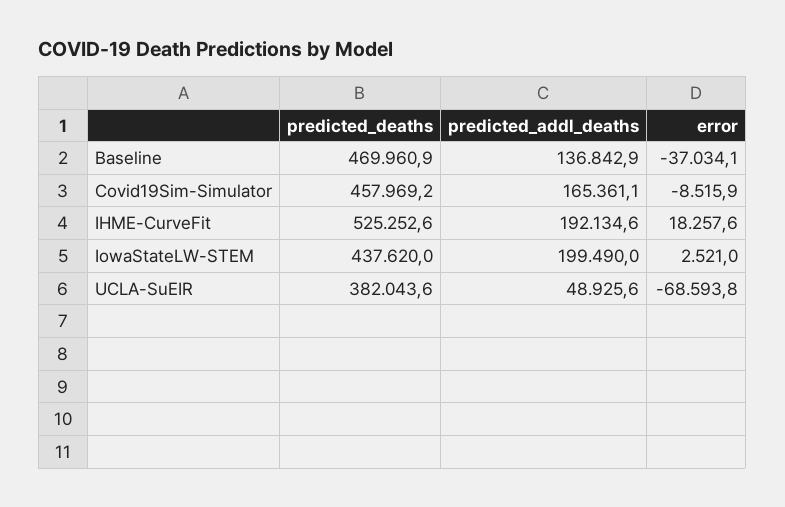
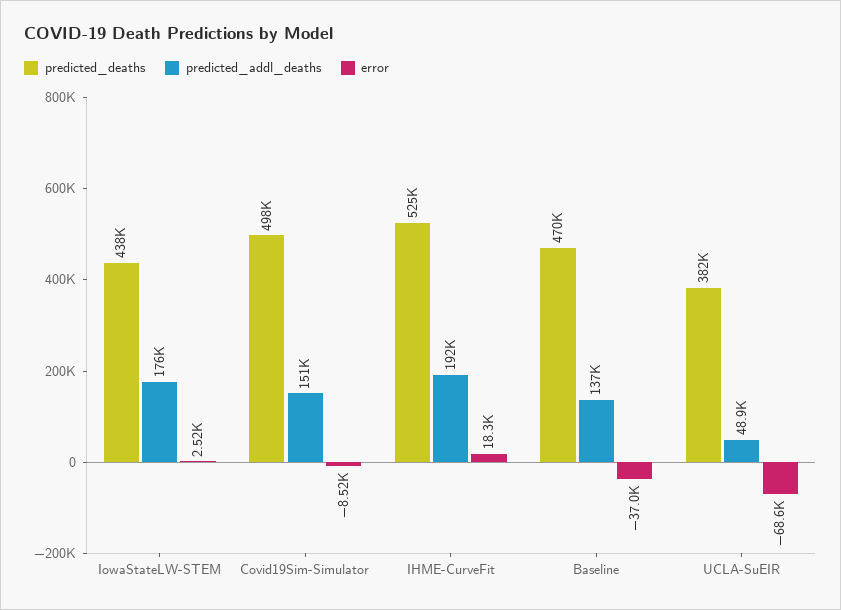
predicted_deaths, Covid19Sim-Simulator: 457969.2 -> 498000
predicted_addl_deaths, Covid19Sim-Simulator: 165361.1 -> 151000
predicted_addl_deaths, IowaStateLW-STEM: 199490 -> 176000

